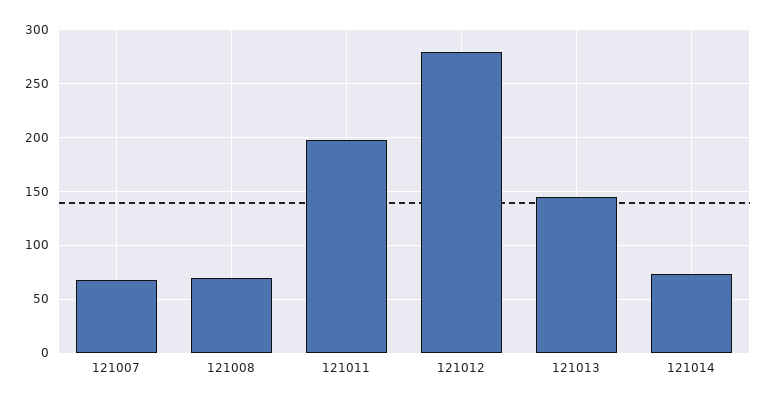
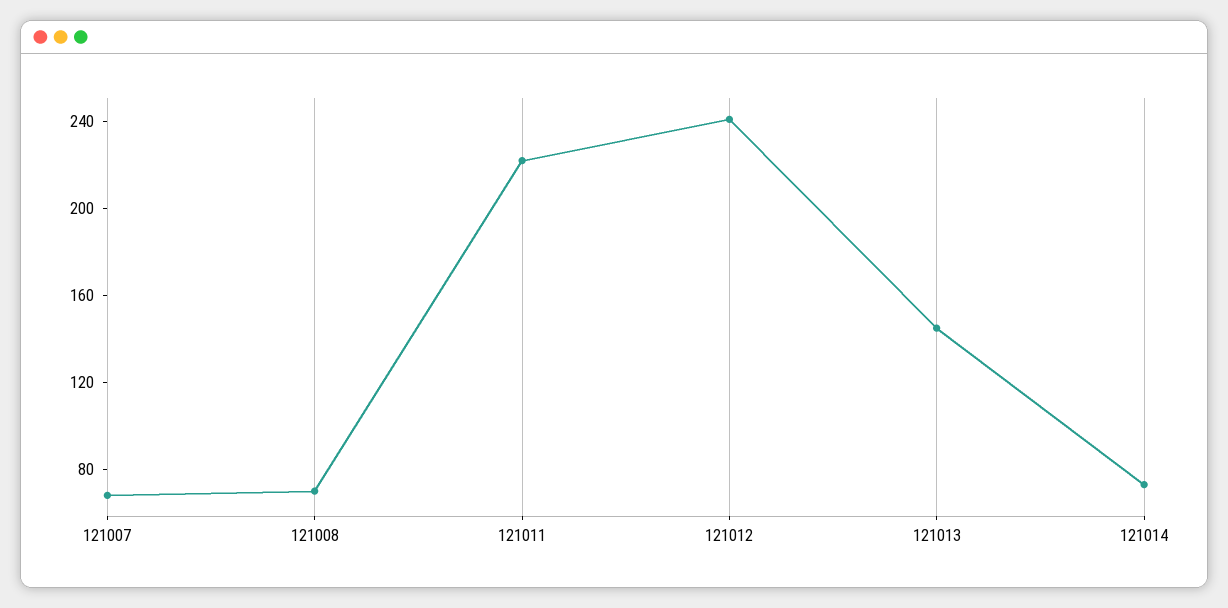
121011: 200 -> 220
121012: 280 -> 240

